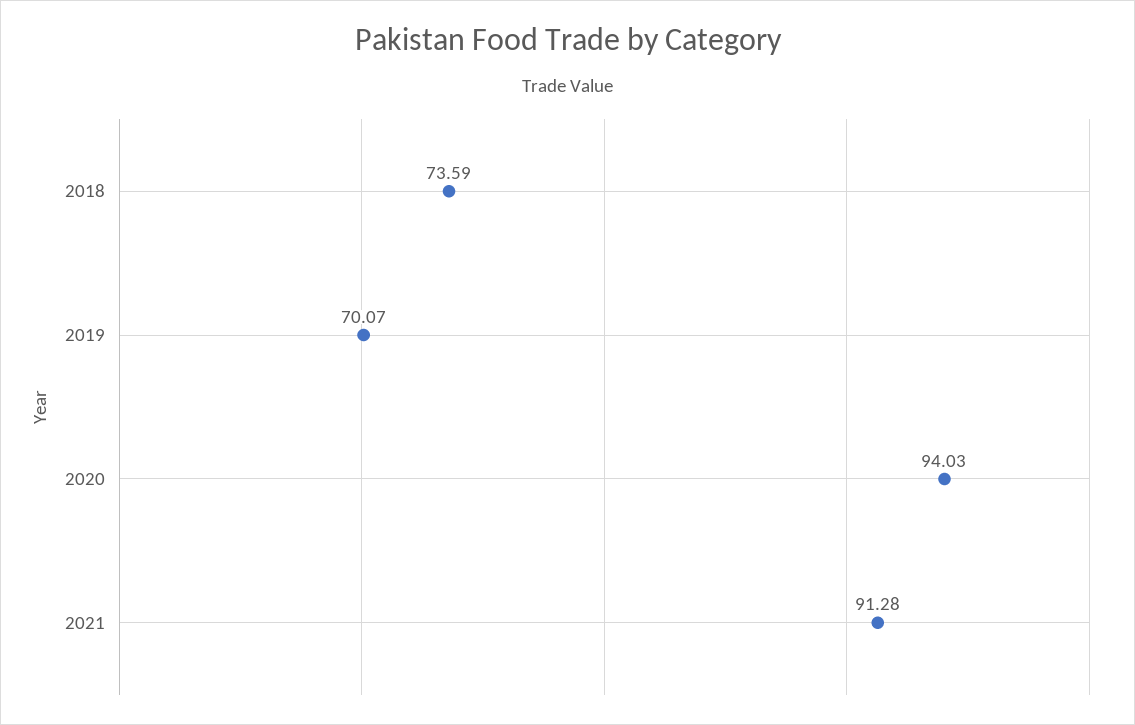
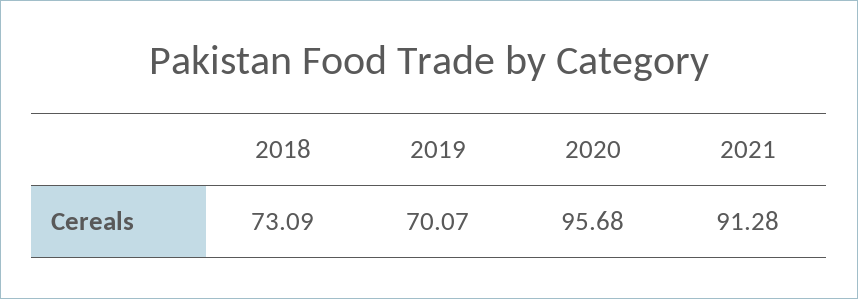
2018: 73.59 -> 73.09
2020: 94.03 -> 95.68

